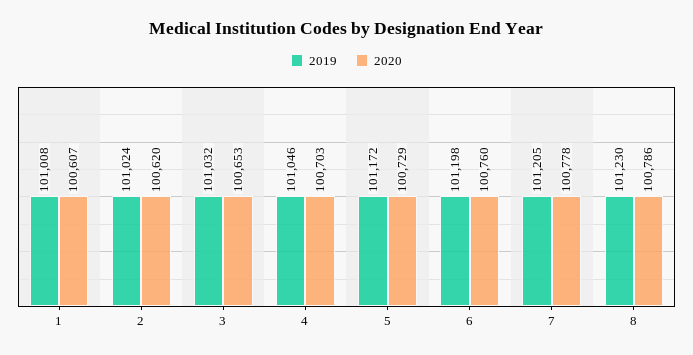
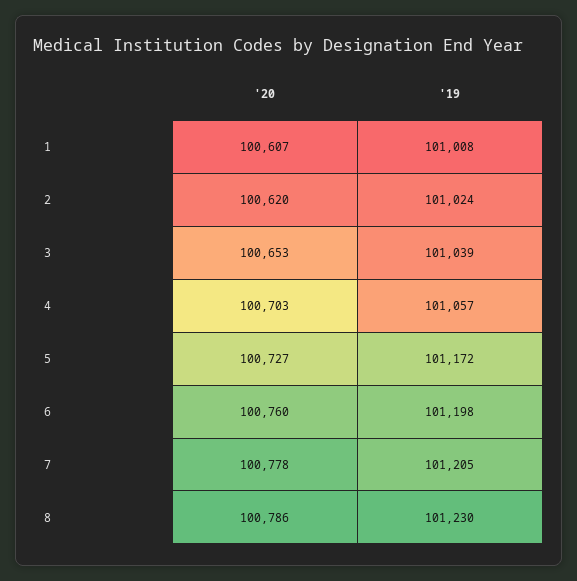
2019, 3: 101032 -> 101039
2019, 4: 101046 -> 101057
2020, 5: 100729 -> 100727

